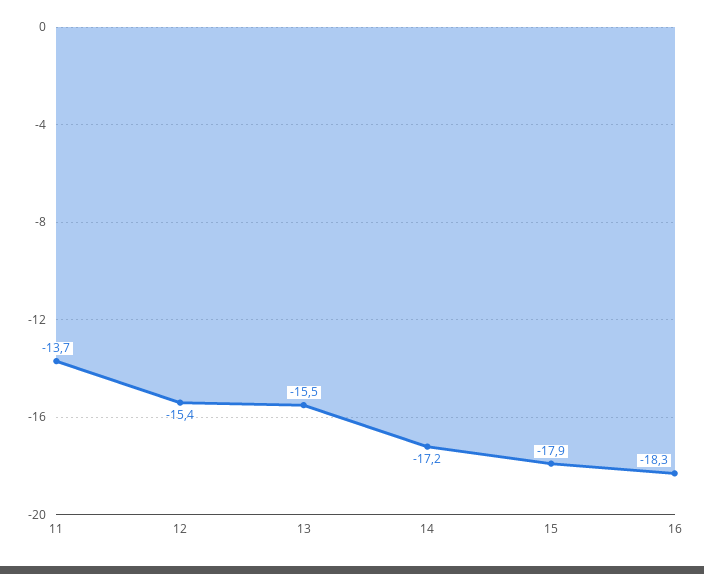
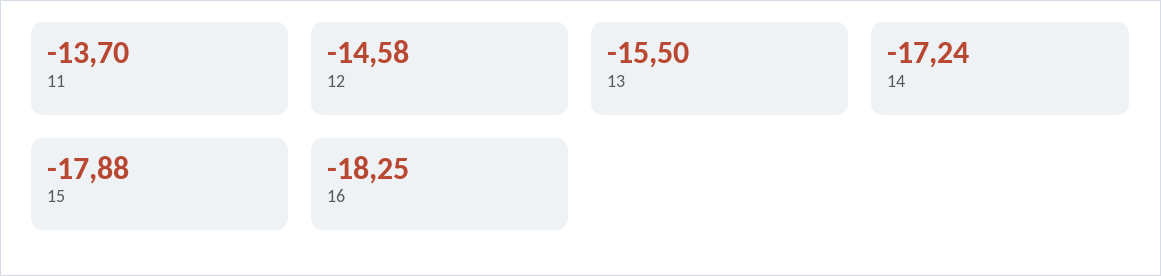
12: -15.4 -> -14.58

